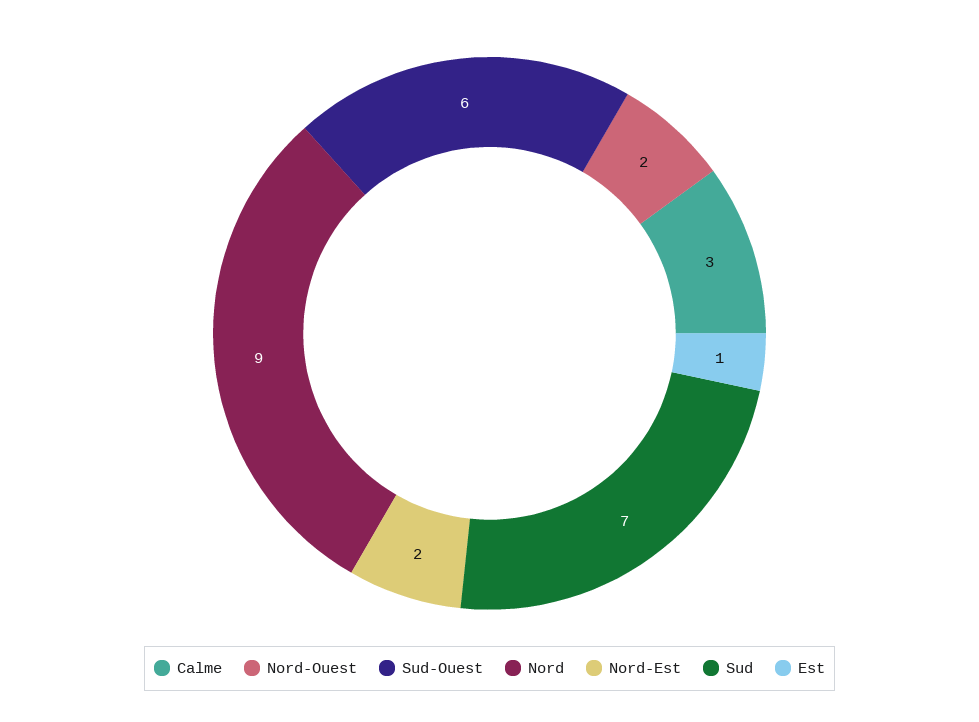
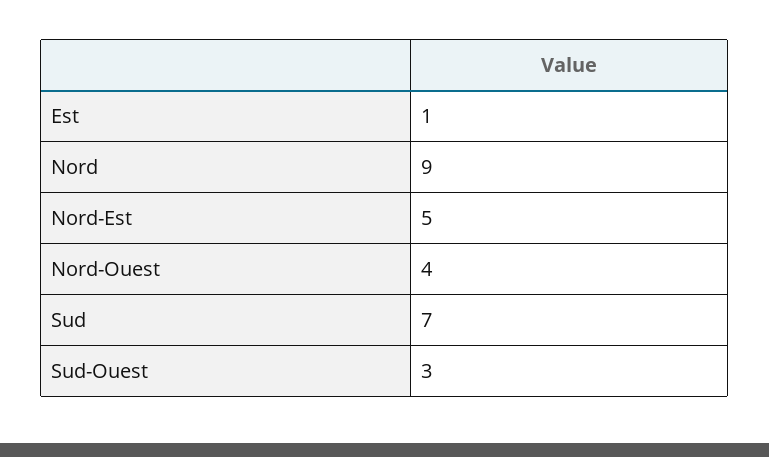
Calme: 3 -> none
Nord-Ouest: 2 -> 4
Sud-Ouest: 6 -> 3
Nord-Est: 2 -> 5

